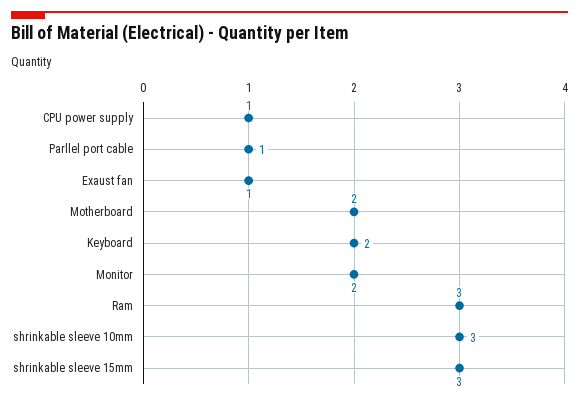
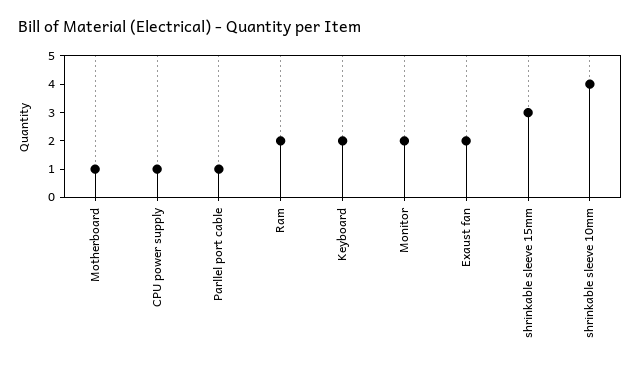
Exaust fan: 1 -> 2
Motherboard: 2 -> 1
Ram: 3 -> 2
shrinkable sleeve 10mm: 3 -> 4

